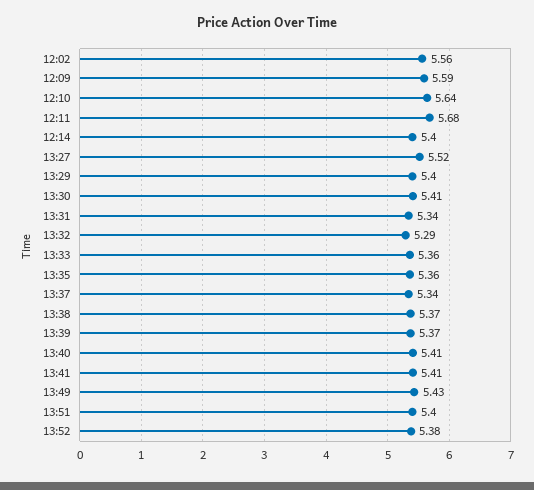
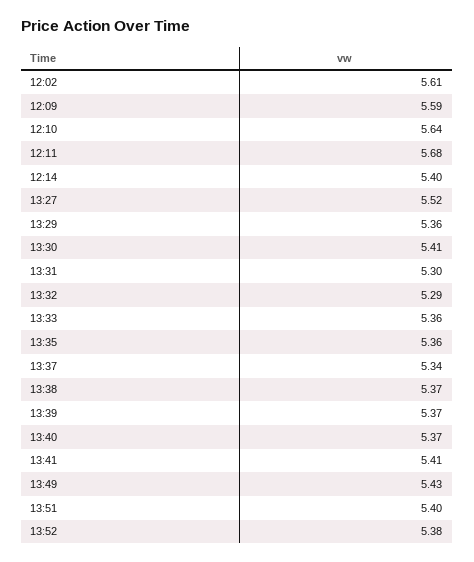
12:02: 5.56 -> 5.61
13:29: 5.4 -> 5.36
13:31: 5.34 -> 5.3
13:40: 5.41 -> 5.37

